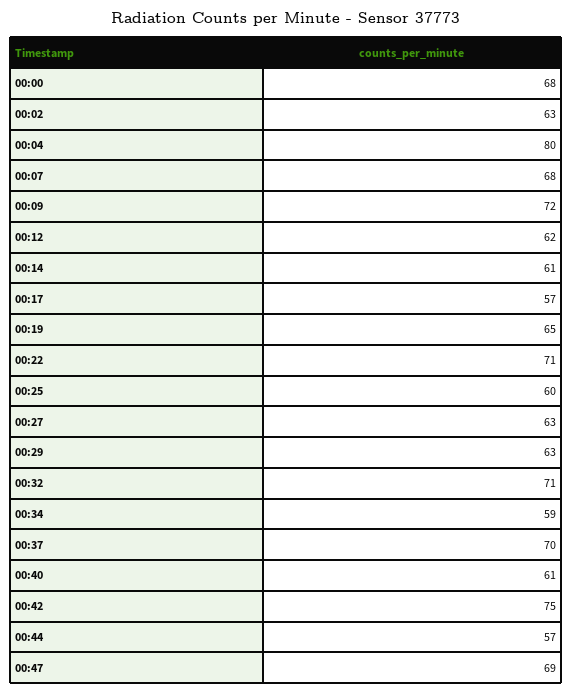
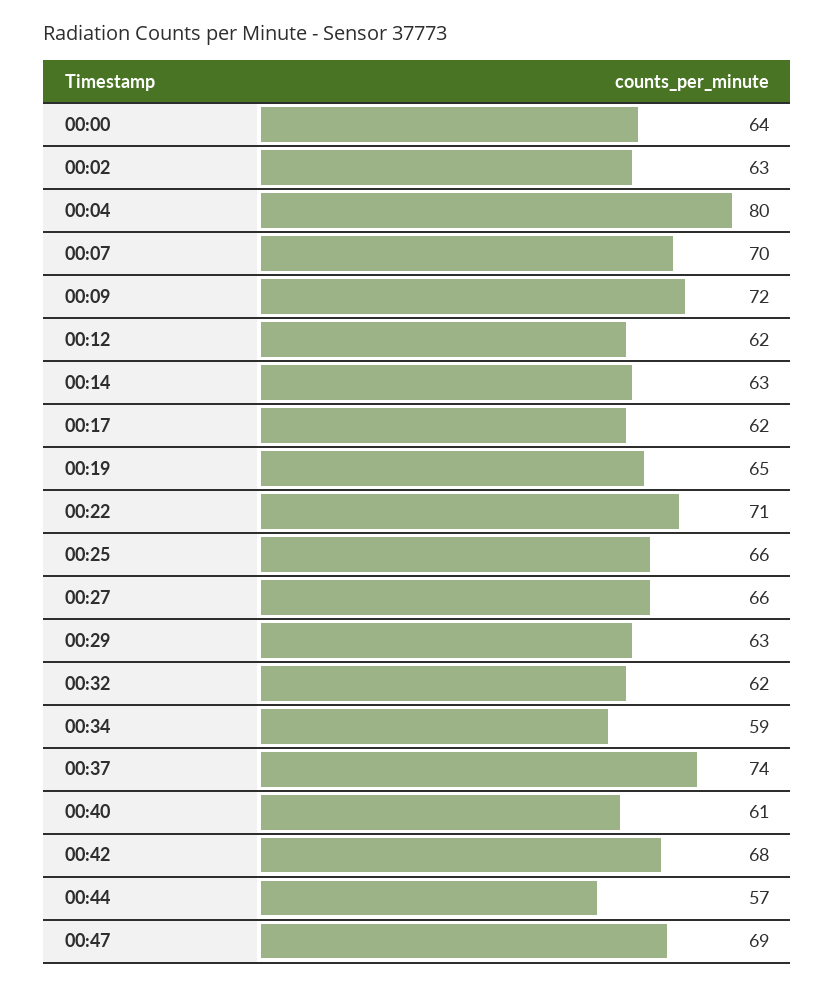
00:00: 68 -> 64
00:07: 68 -> 70
00:14: 61 -> 63
00:17: 57 -> 62
00:25: 60 -> 66
00:27: 63 -> 66
00:32: 71 -> 62
00:37: 70 -> 74
00:42: 75 -> 68

